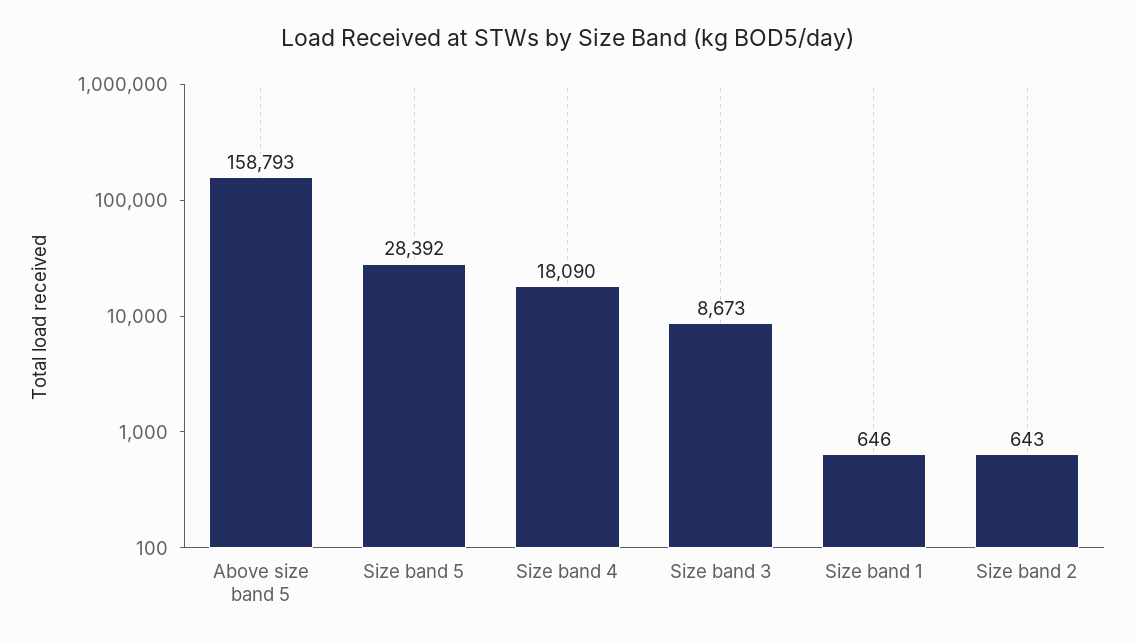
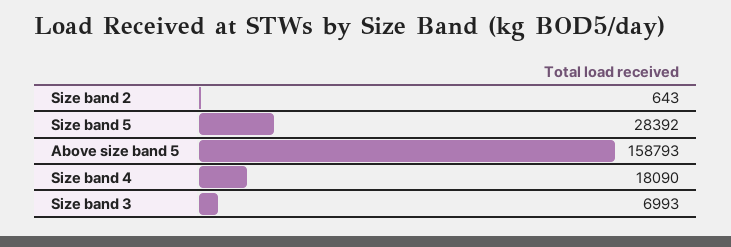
Size band 3: 8673 -> 6993
Size band 1: 646 -> none

